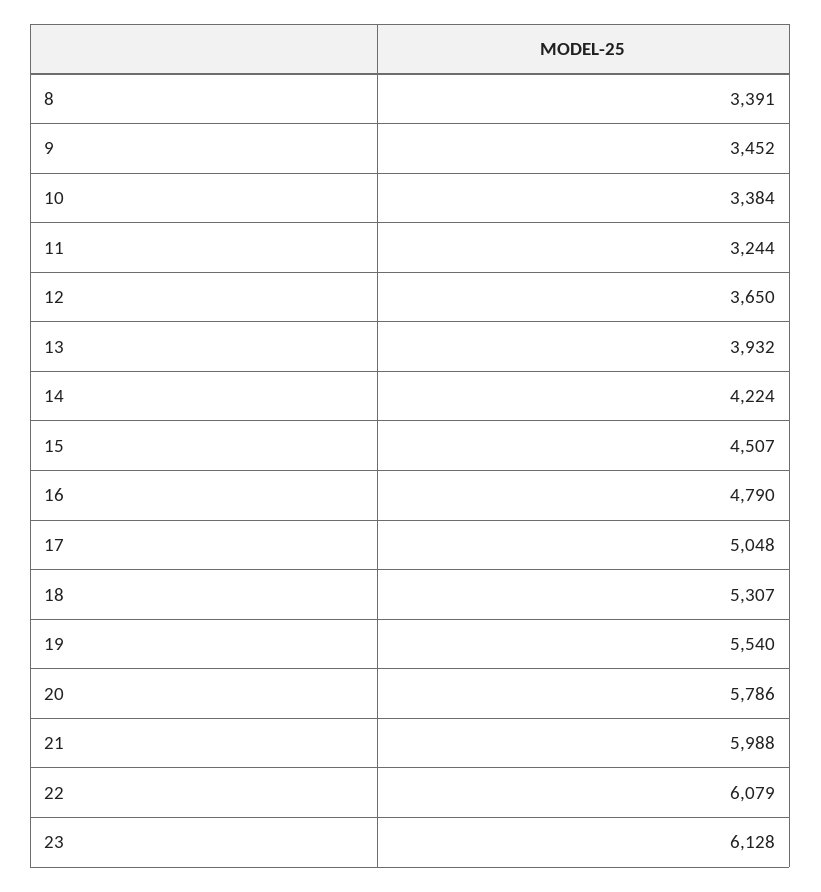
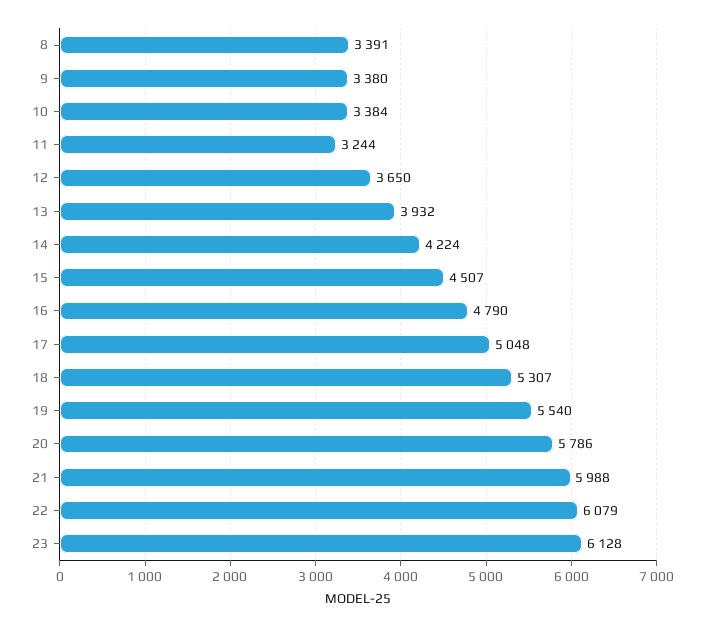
9: 3452 -> 3380

